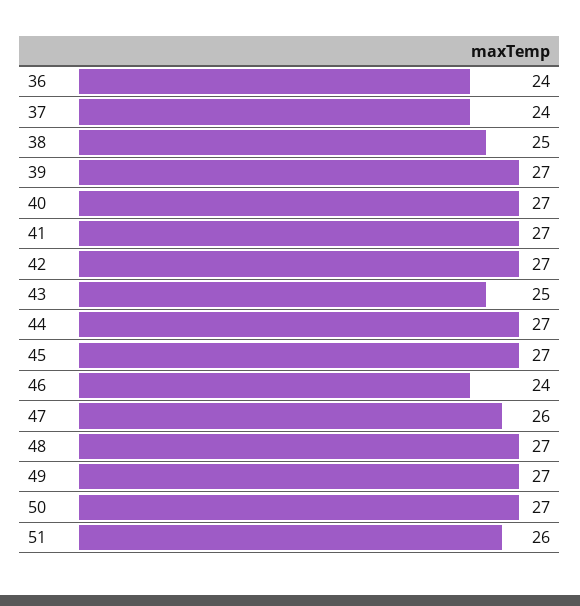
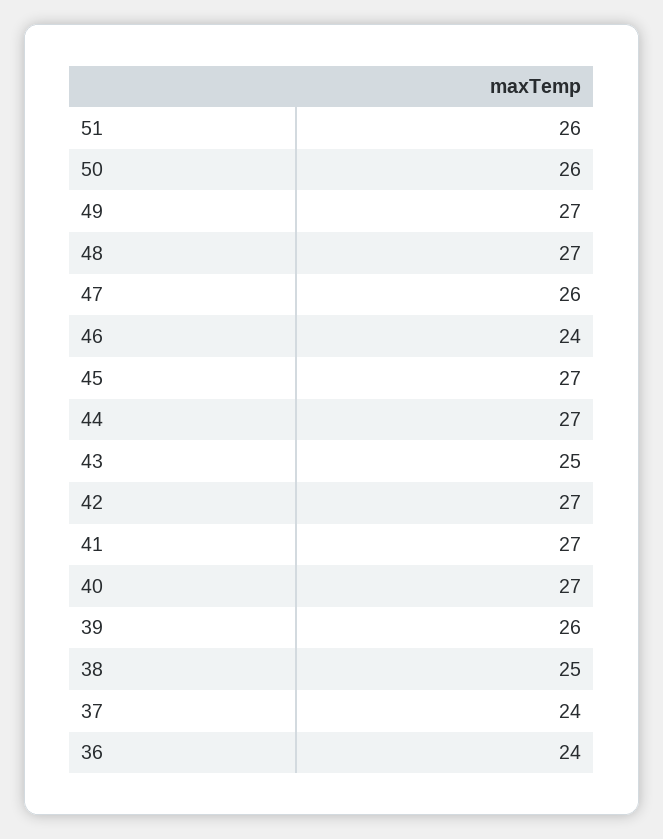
39: 27 -> 26
50: 27 -> 26

